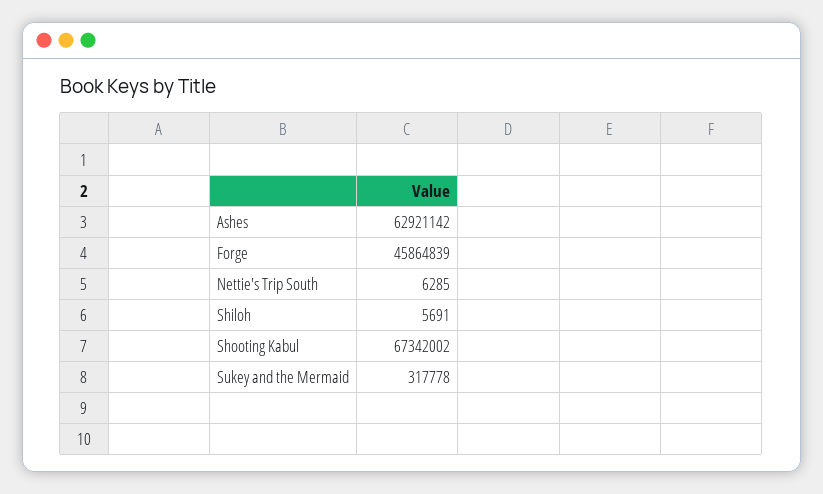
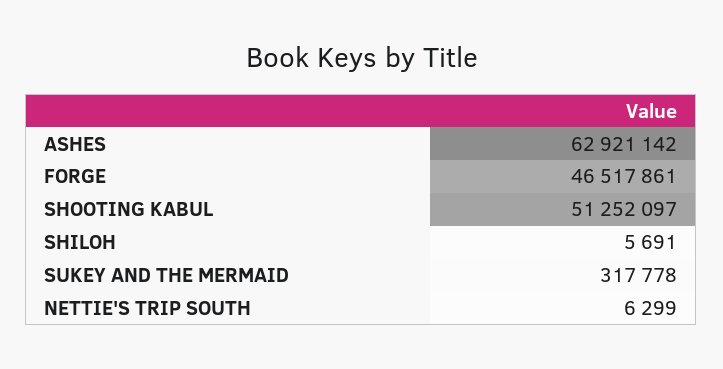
Forge: 45864839 -> 46517861
Nettie's Trip South: 6285 -> 6299
Shooting Kabul: 67342002 -> 51252097

